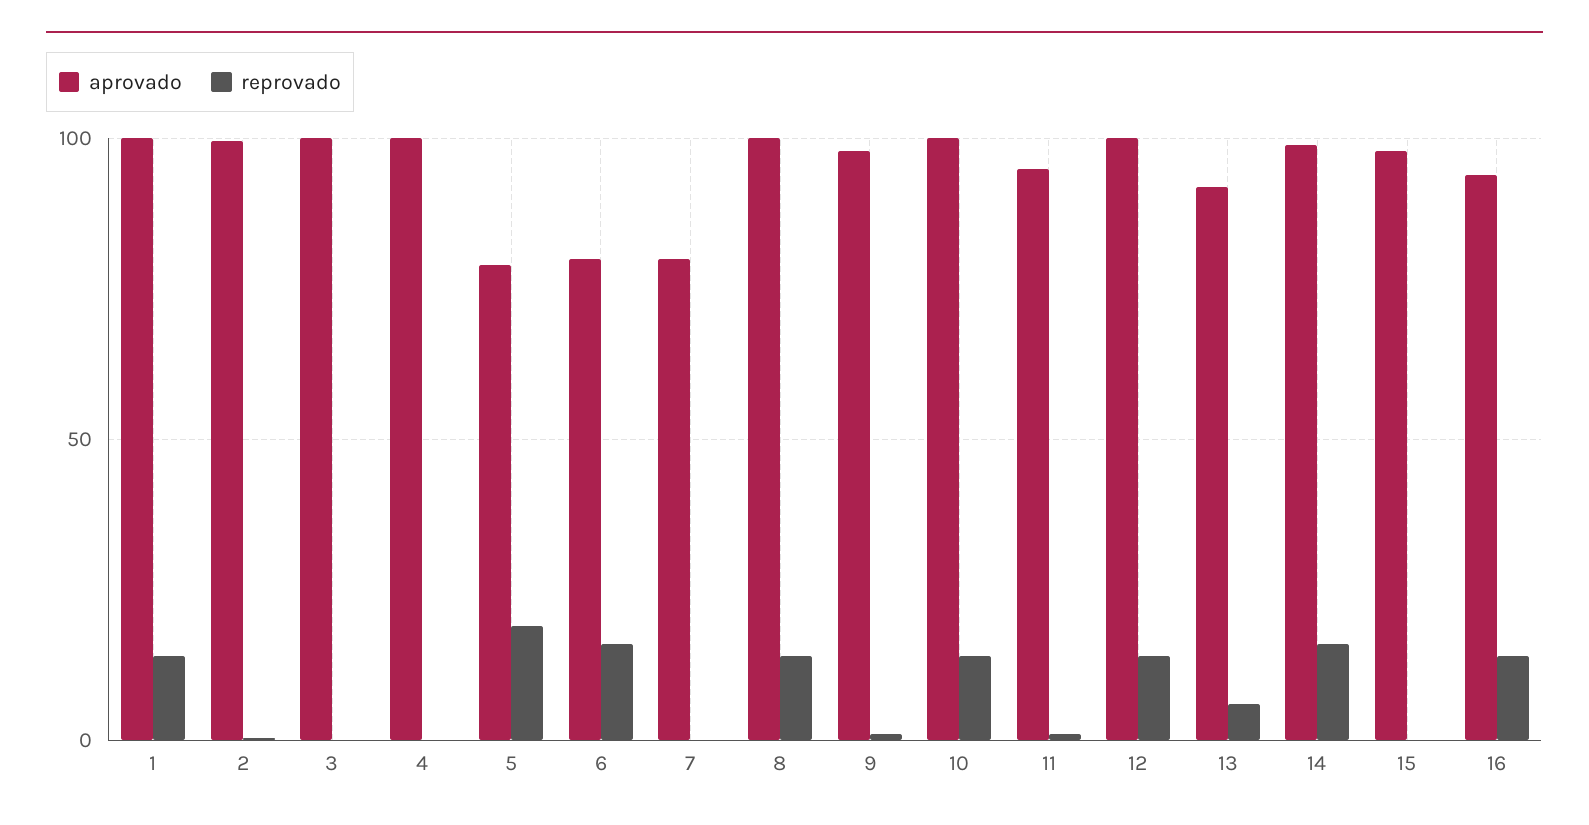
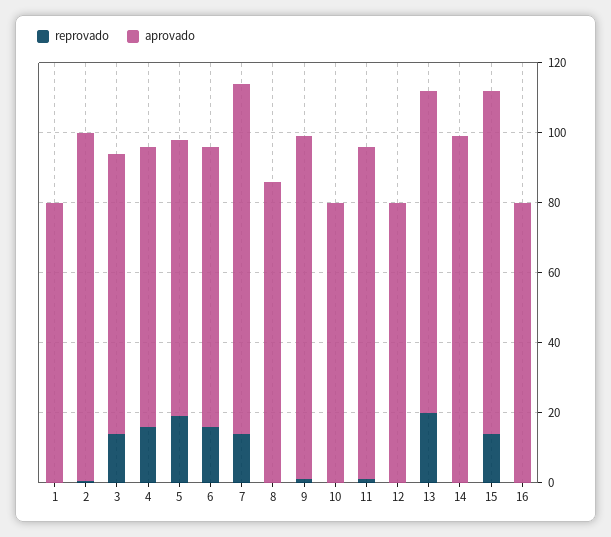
aprovado, 1: 100 -> 80
reprovado, 1: 15 -> 0
aprovado, 3: 100 -> 80
reprovado, 3: 0 -> 15
aprovado, 4: 100 -> 80
reprovado, 4: 0 -> 15
aprovado, 7: 80 -> 100
reprovado, 7: 0 -> 15
aprovado, 8: 100 -> 85
reprovado, 8: 15 -> 0
aprovado, 10: 100 -> 80
reprovado, 10: 15 -> 0
aprovado, 12: 100 -> 80
reprovado, 12: 15 -> 0
reprovado, 13: 5 -> 20
reprovado, 14: 15 -> 0
reprovado, 15: 0 -> 15
aprovado, 16: 95 -> 80
reprovado, 16: 15 -> 0

